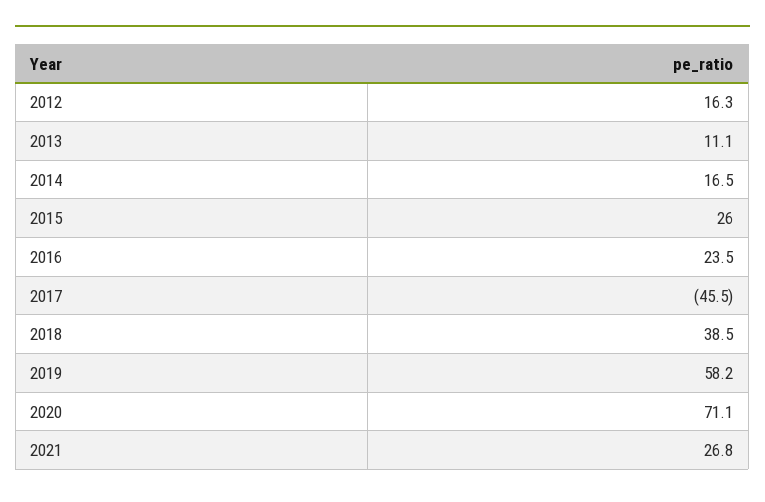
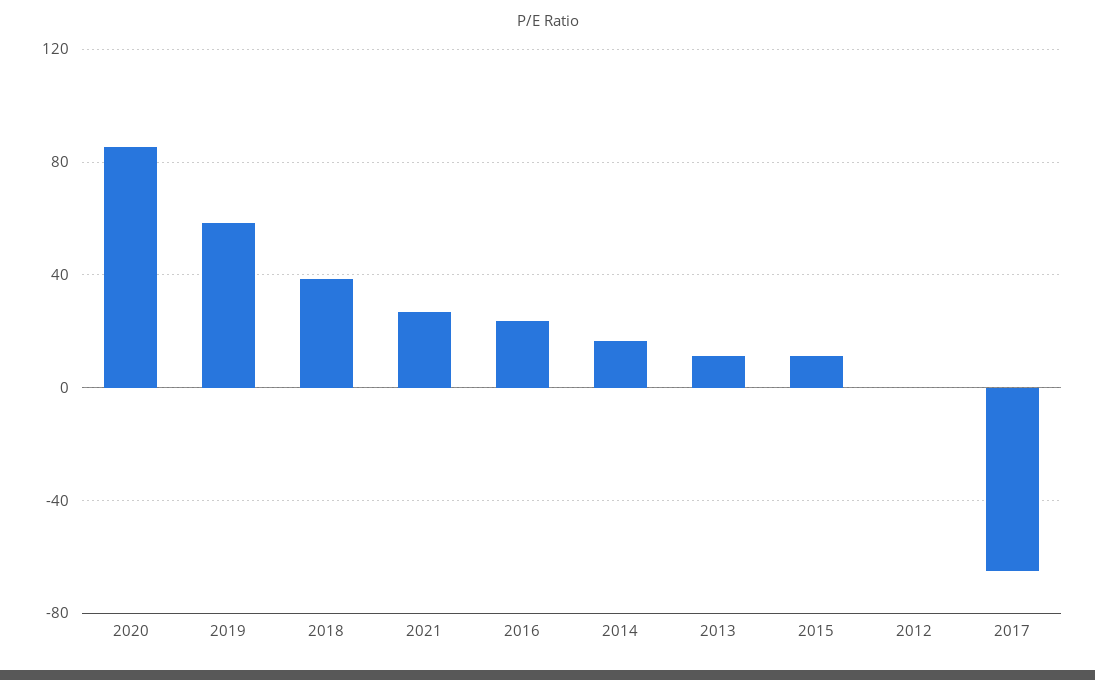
2012: 16.3 -> 0
2015: 26 -> 10
2017: -45.5 -> -65
2020: 71.1 -> 85

